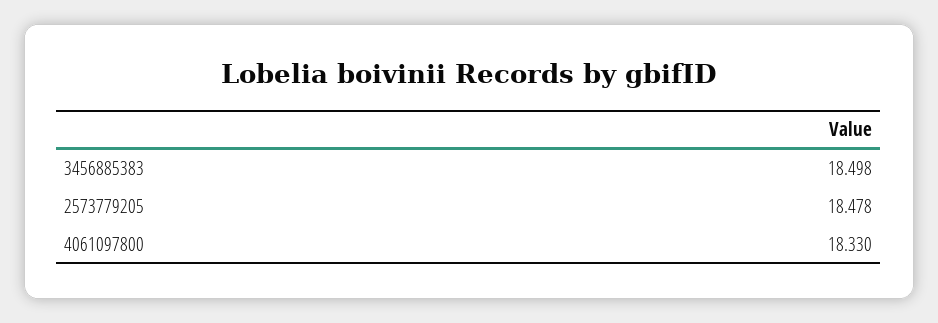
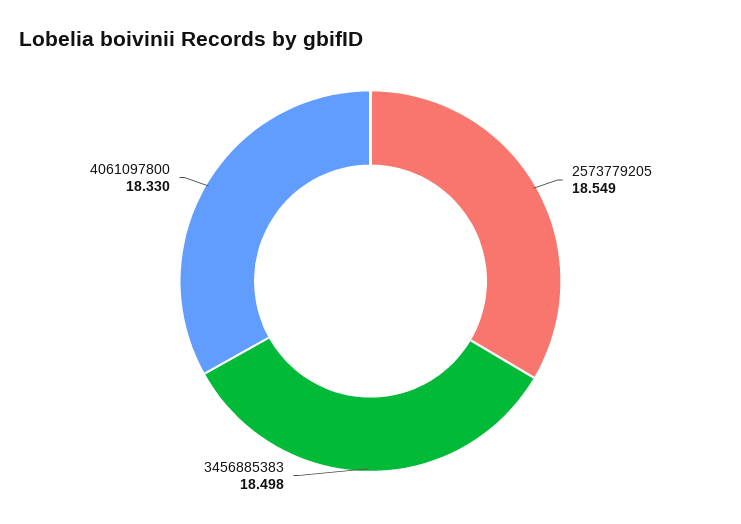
2573779205: 18.478 -> 18.549

